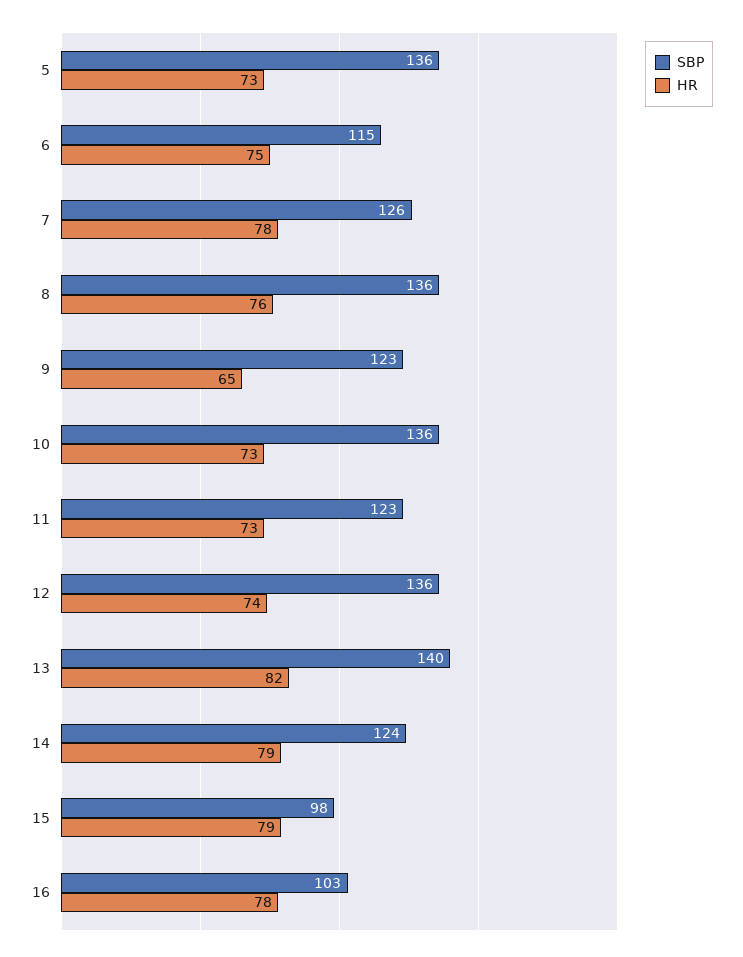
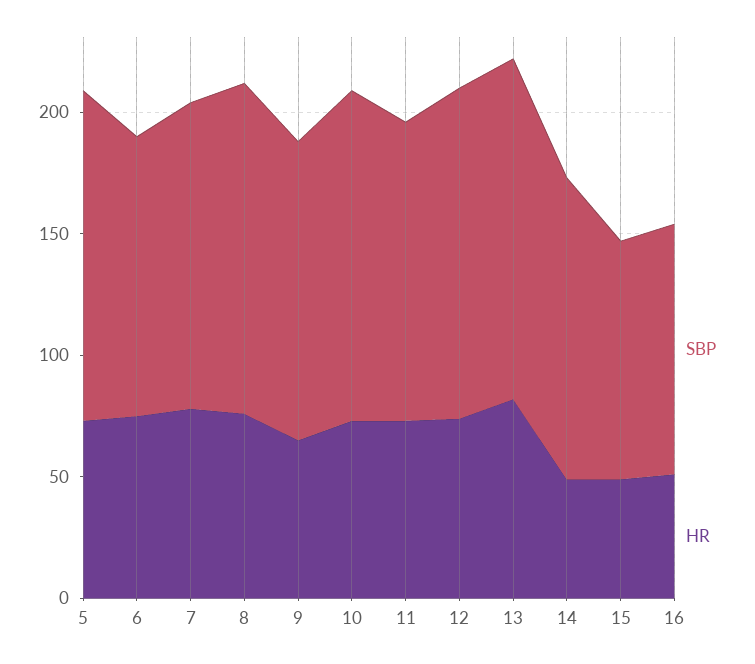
HR, 14: 79 -> 50
HR, 15: 79 -> 50
HR, 16: 78 -> 50

